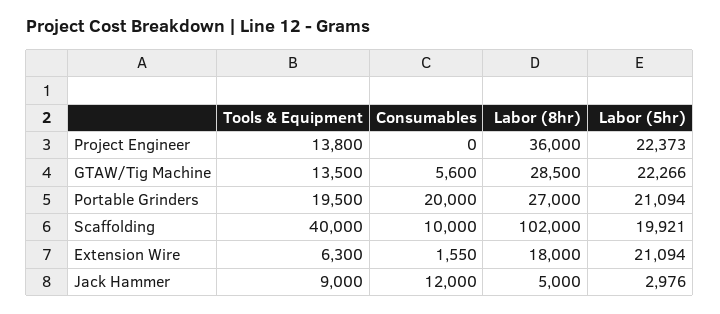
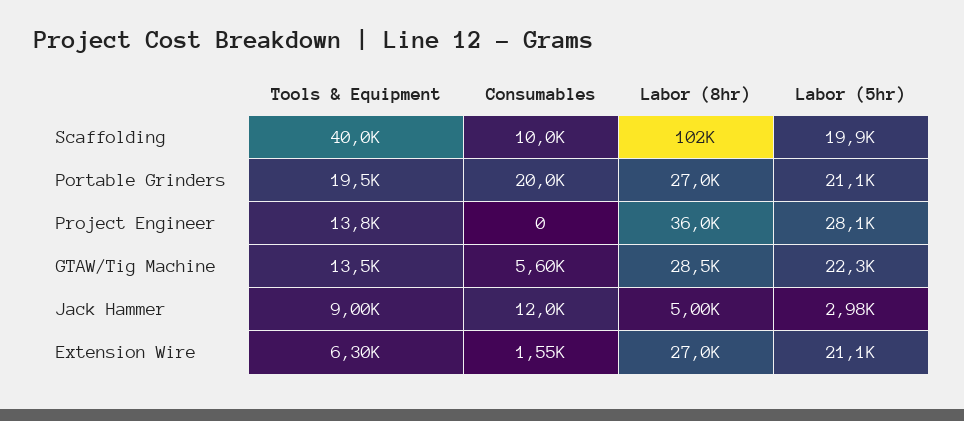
Labor (5hr), Project Engineer: 22373 -> 28100
Labor (8hr), Extension Wire: 18000 -> 27000

